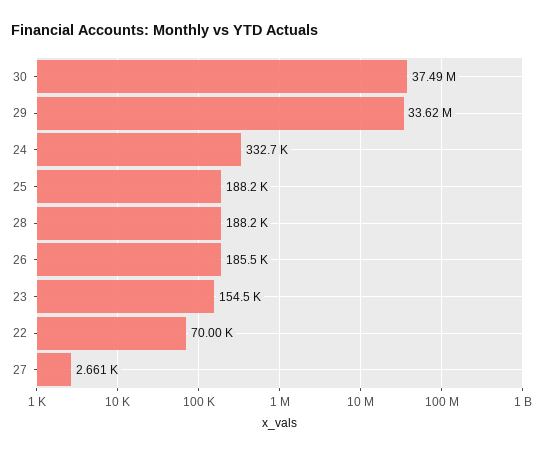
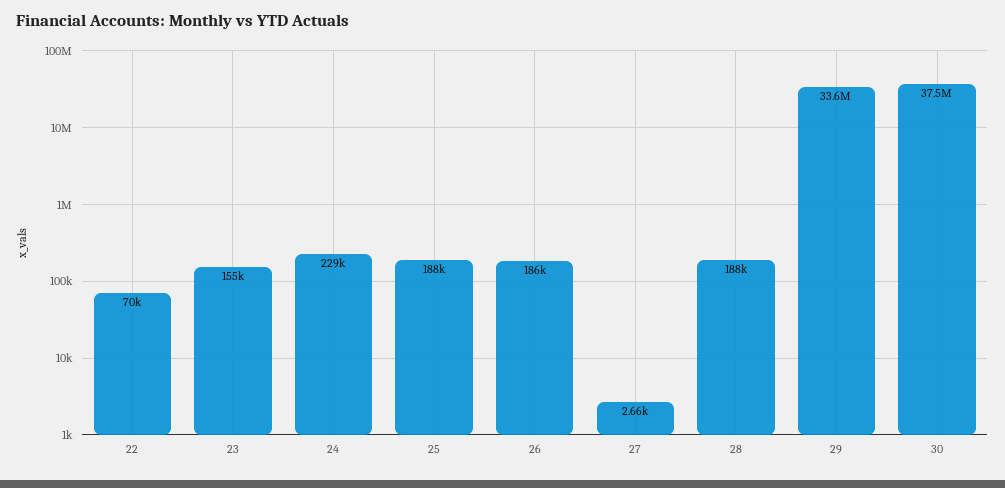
24: 332700 -> 229000

